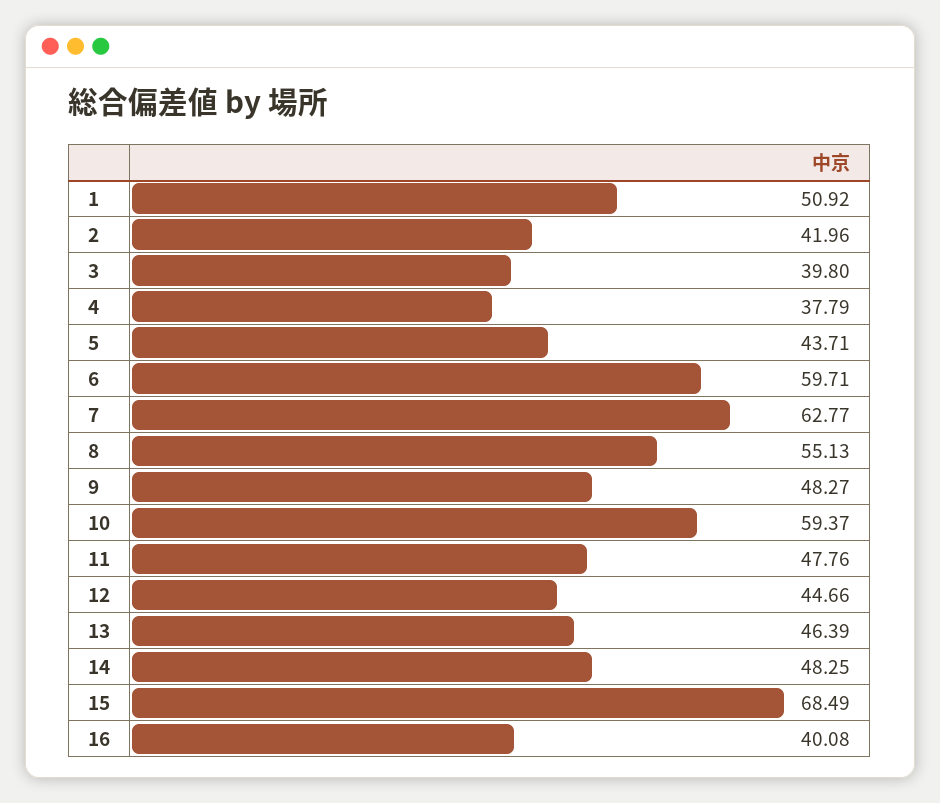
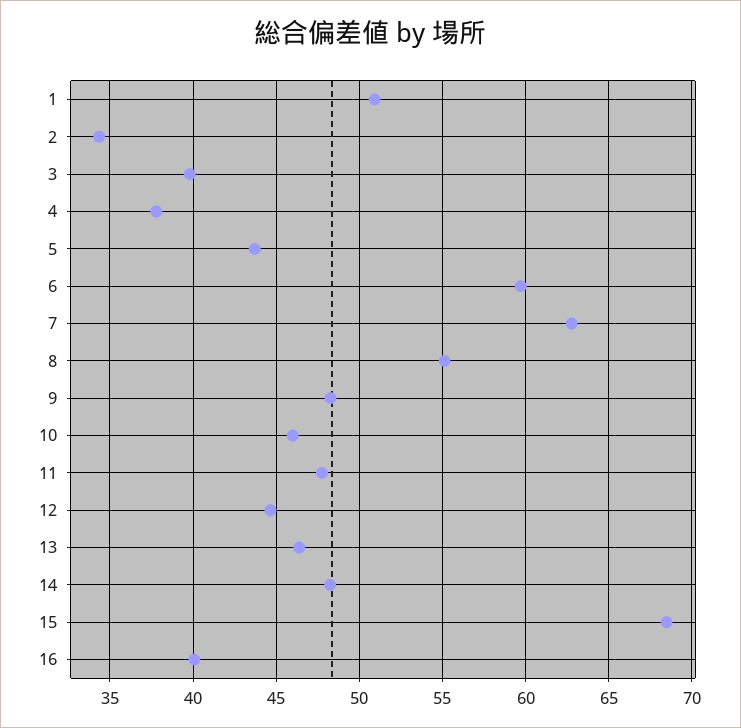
2: 41.96 -> 34.5
10: 59.37 -> 46

